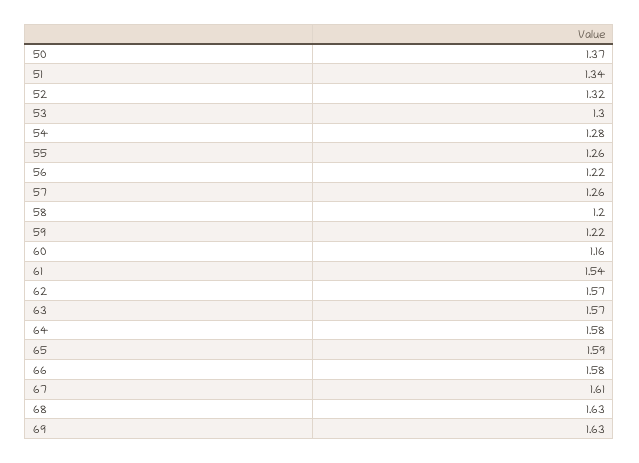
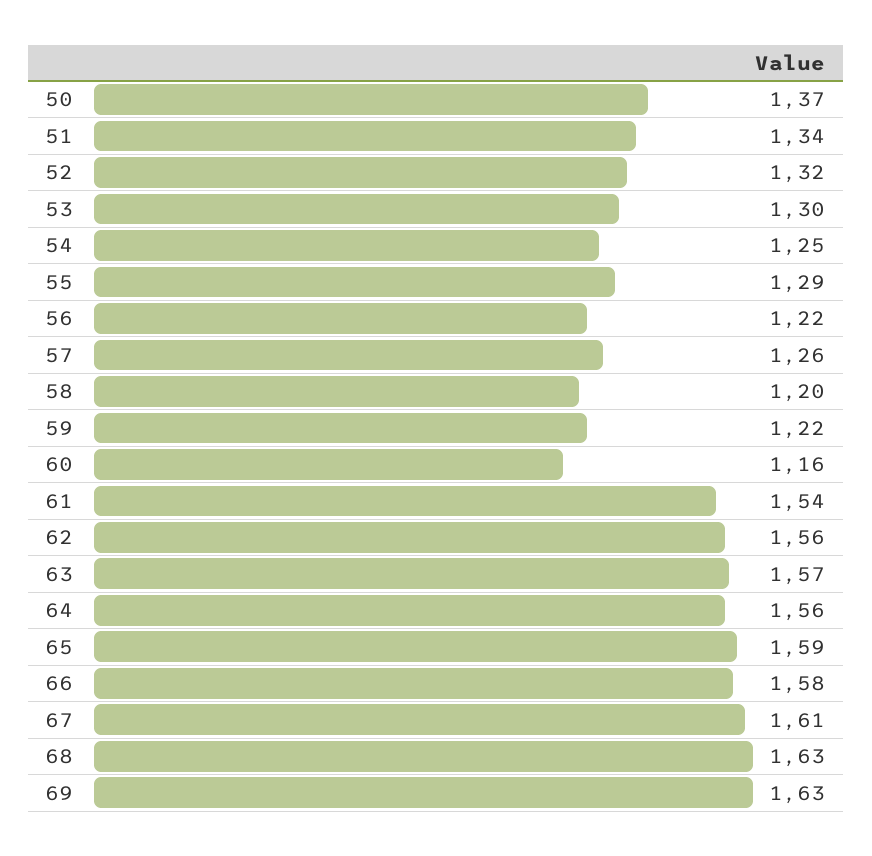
54: 1.28 -> 1.25
55: 1.26 -> 1.29
62: 1.57 -> 1.56
64: 1.58 -> 1.56

